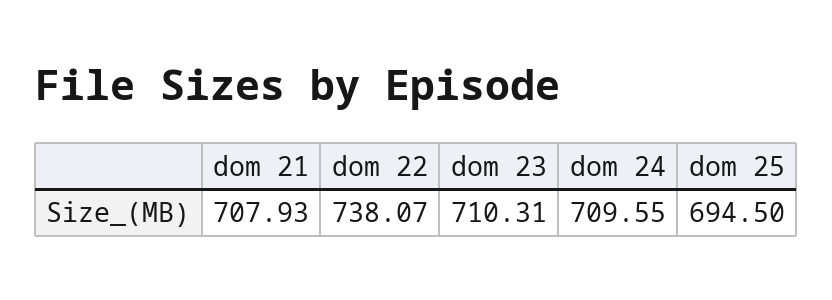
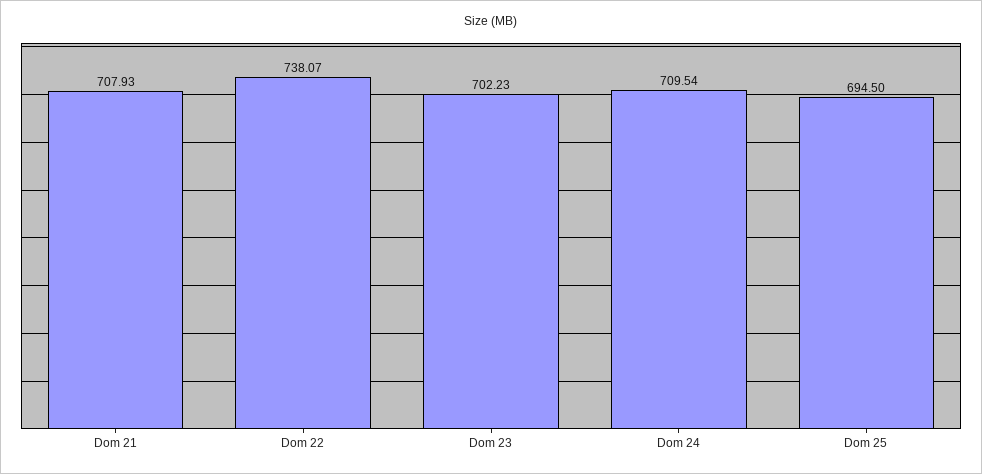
dom 23: 710.31 -> 702.23
dom 24: 709.55 -> 709.54

